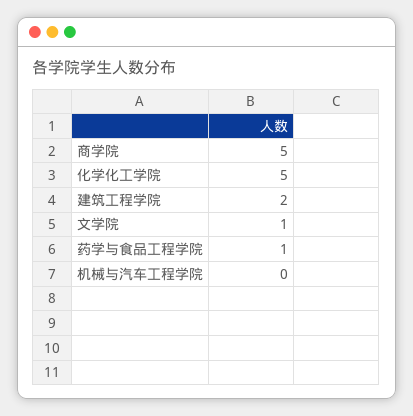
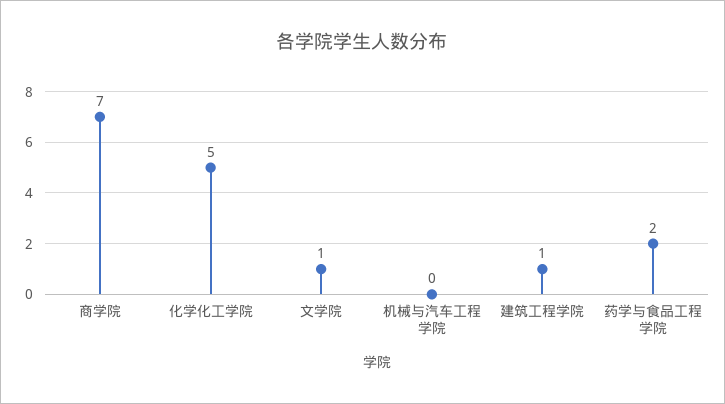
商学院: 5 -> 7
建筑工程学院: 2 -> 1
药学与食品工程学院: 1 -> 2

